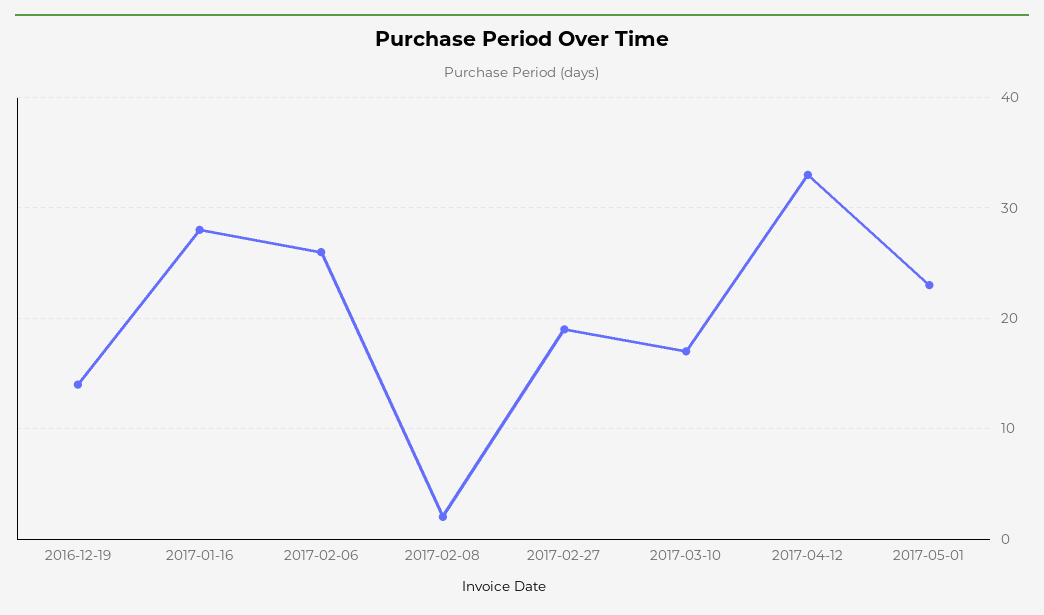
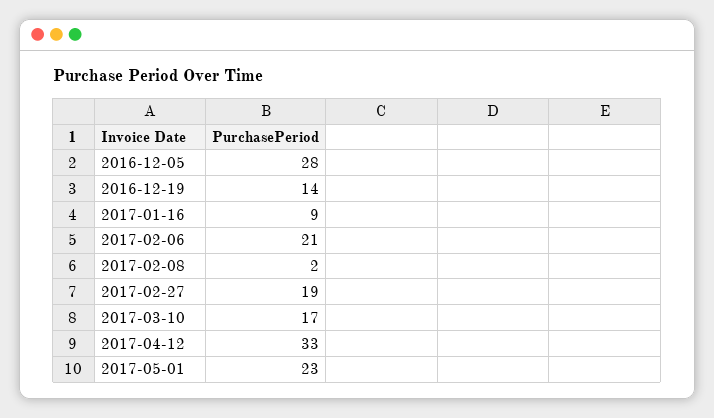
2017-01-16: 28 -> 9
2017-02-06: 26 -> 21
2016-12-05: none -> 28

